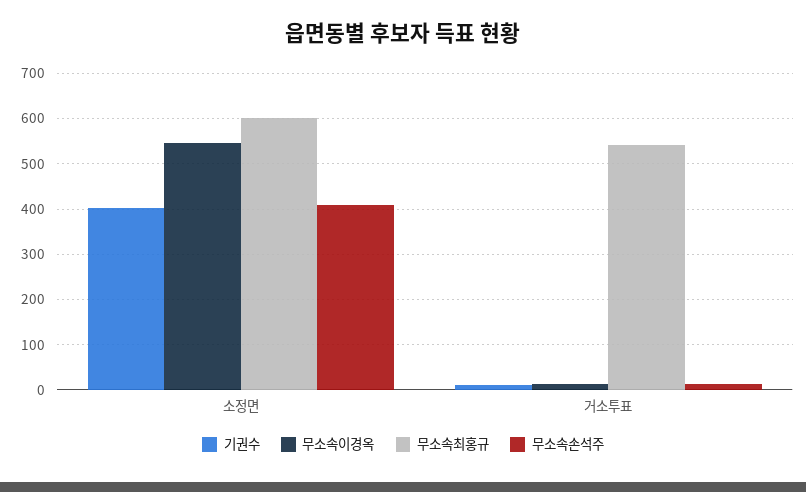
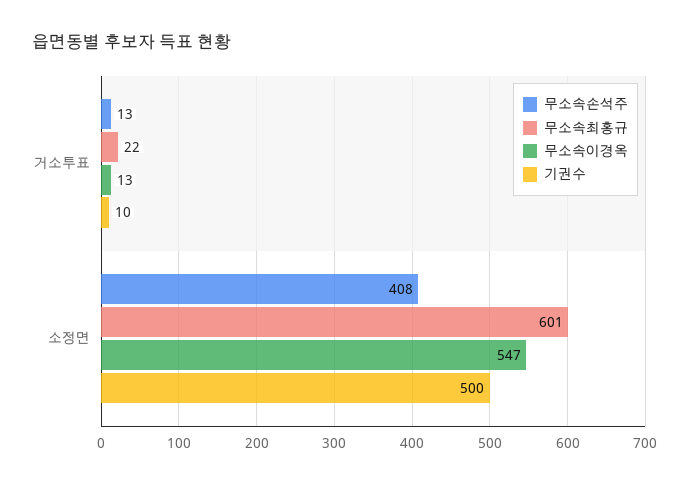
기권수, 소정면: 400 -> 500
무소속최홍규, 거소투표: 540 -> 22

